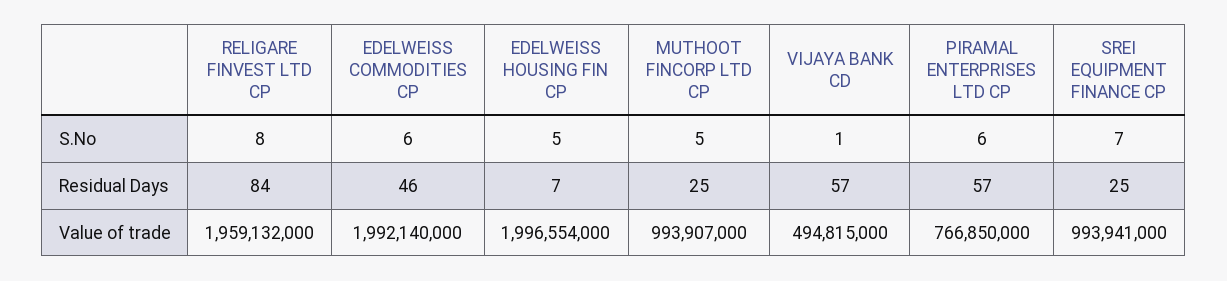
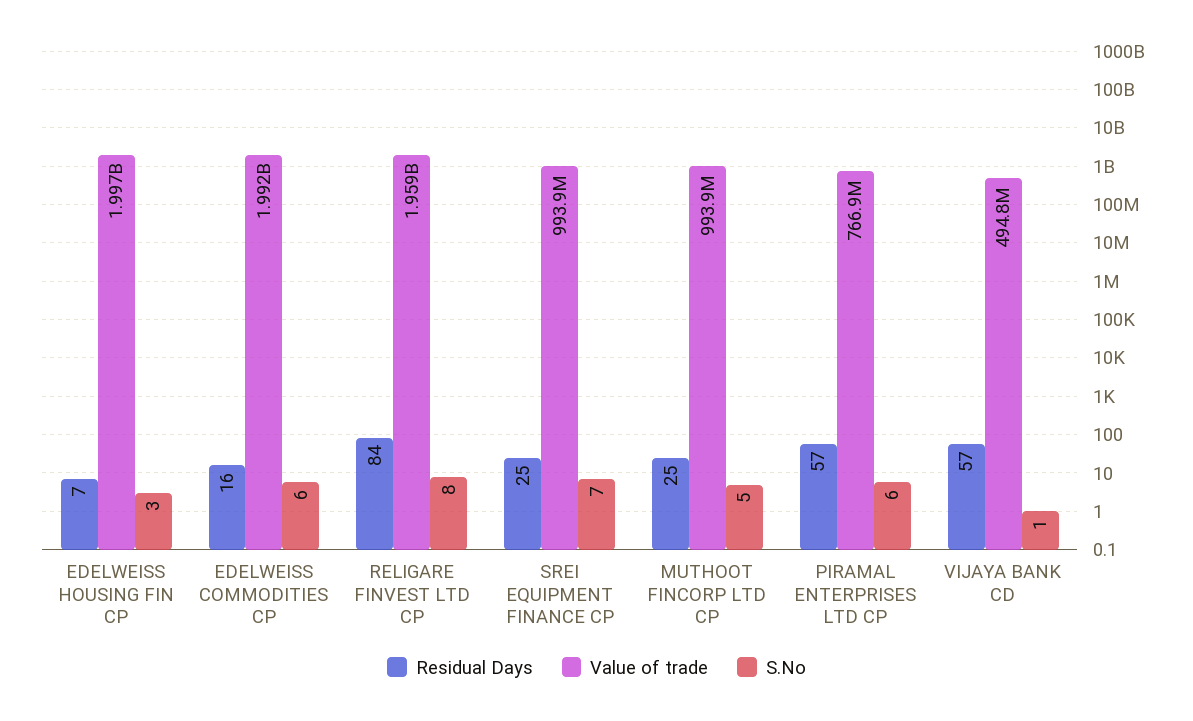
S.No, EDELWEISS HOUSING FIN CP: 5 -> 3
Residual Days, EDELWEISS COMMODITIES CP: 46 -> 16

